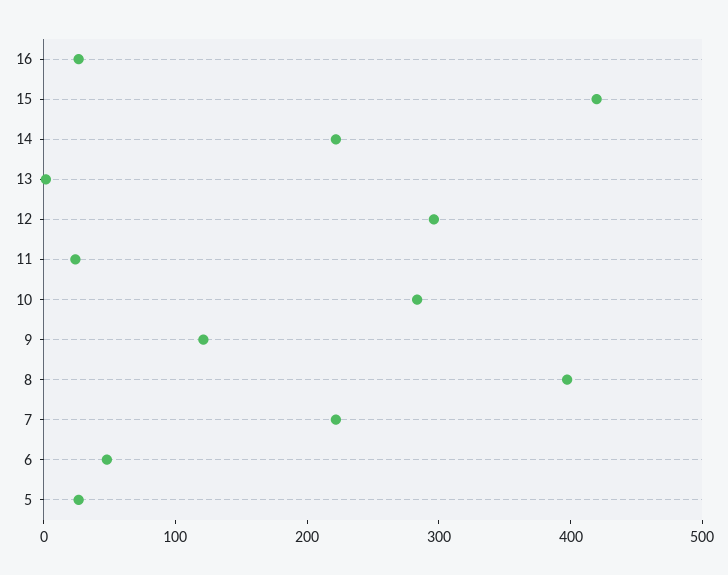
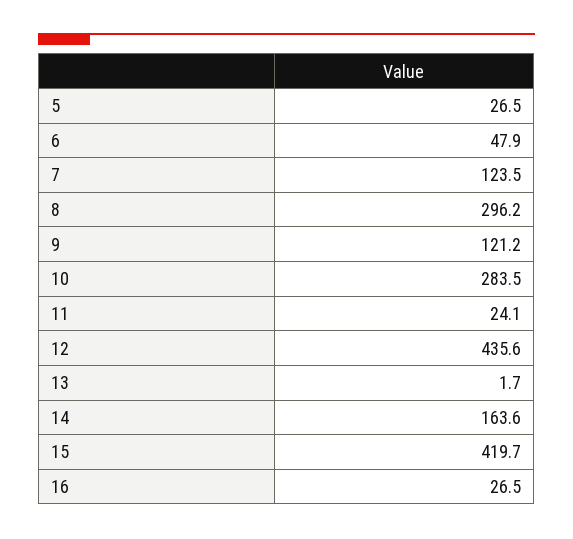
14: 220 -> 163.6
12: 300 -> 435.6
8: 400 -> 296.2
7: 220 -> 123.5

